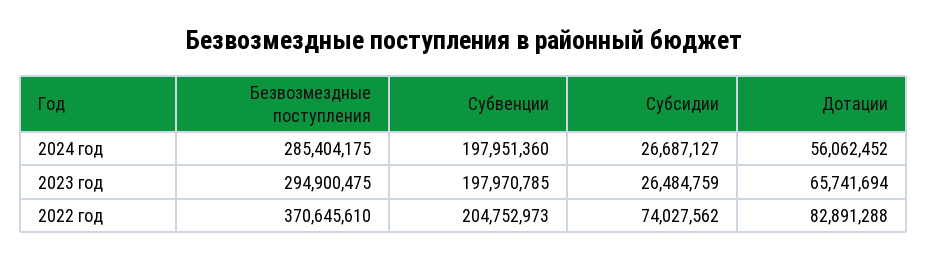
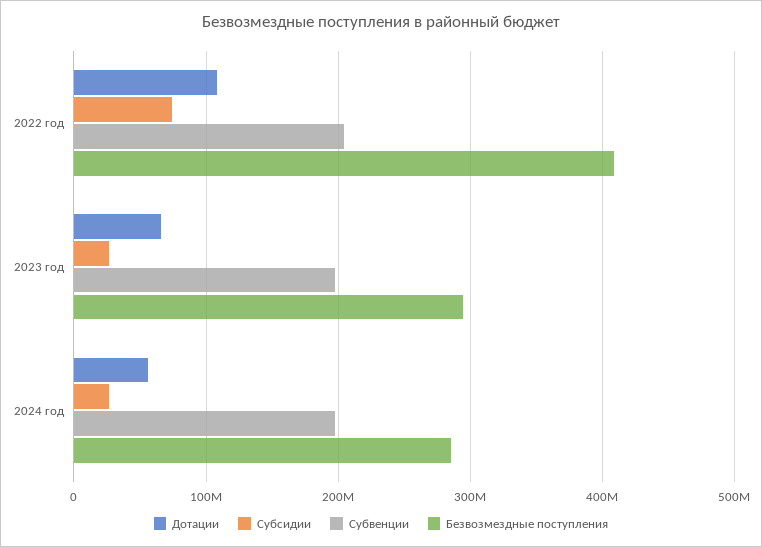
Безвозмездные поступления, 2022 год: 370645610 -> 410000000
Дотации, 2022 год: 82891288 -> 110000000

